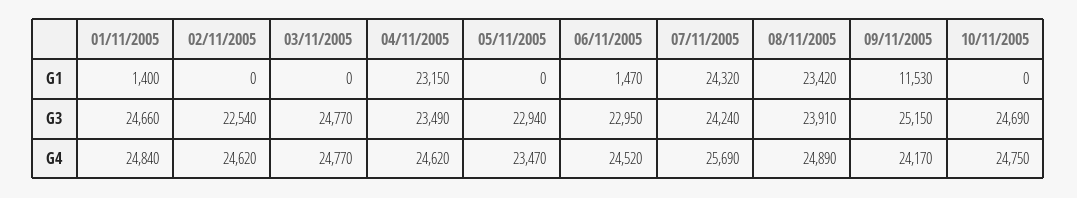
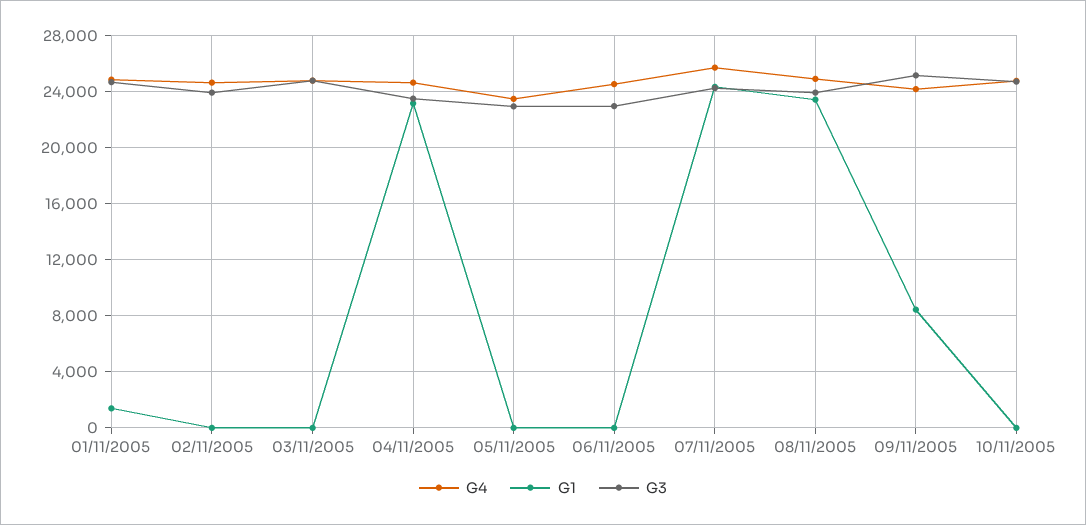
G1, 06/11/2005: 1470 -> 0
G1, 09/11/2005: 11530 -> 8500
G3, 02/11/2005: 22540 -> 24000

